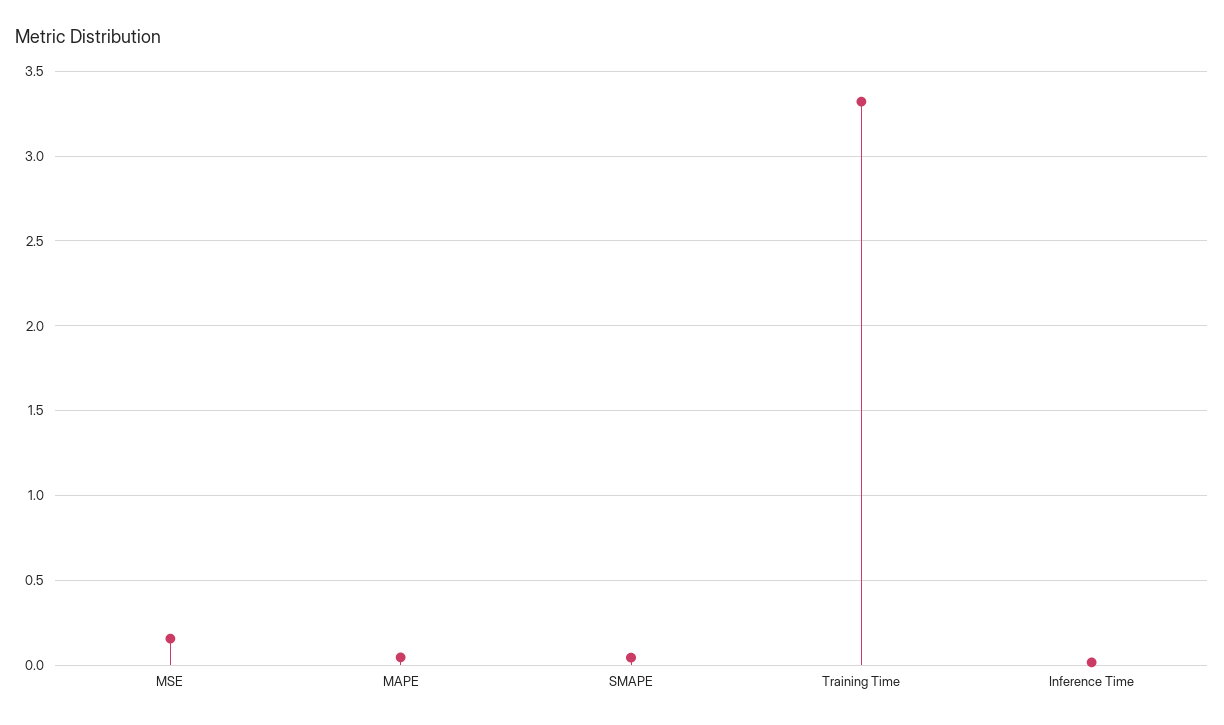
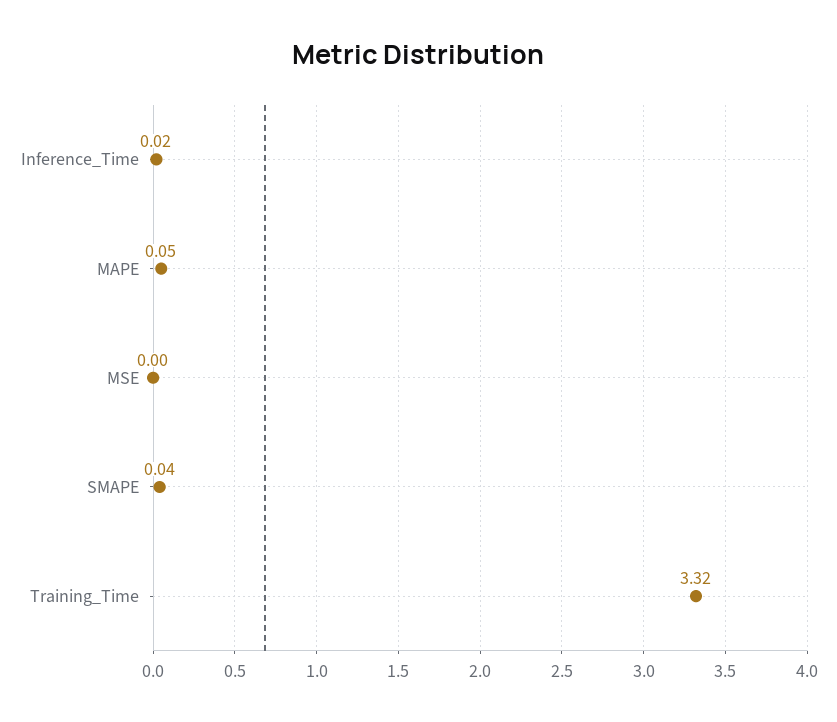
MSE: 0.15 -> 0

